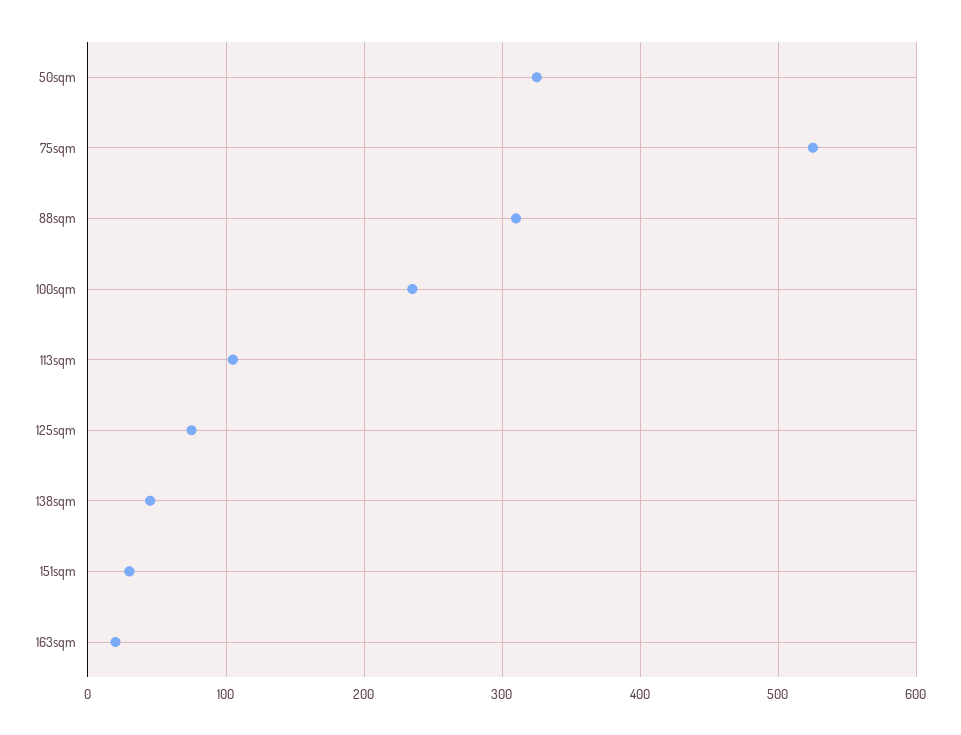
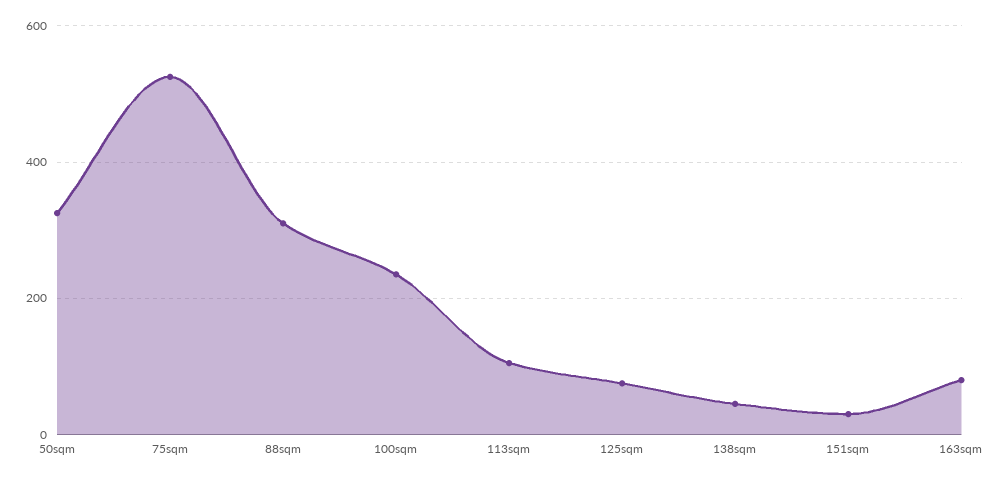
163sqm: 20 -> 80

